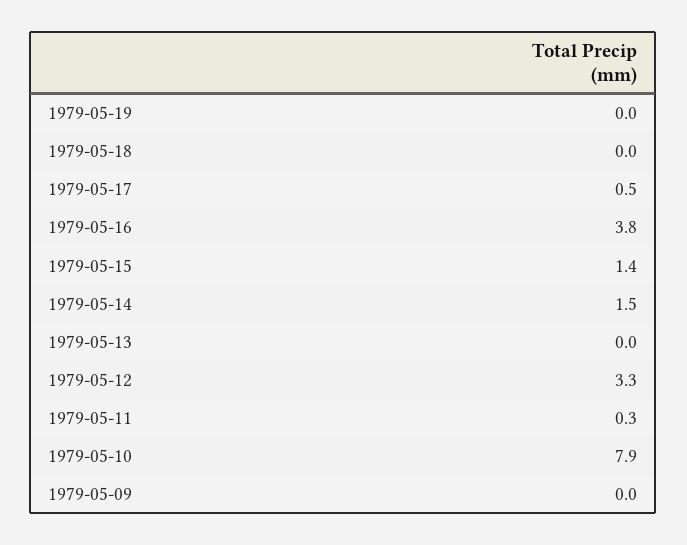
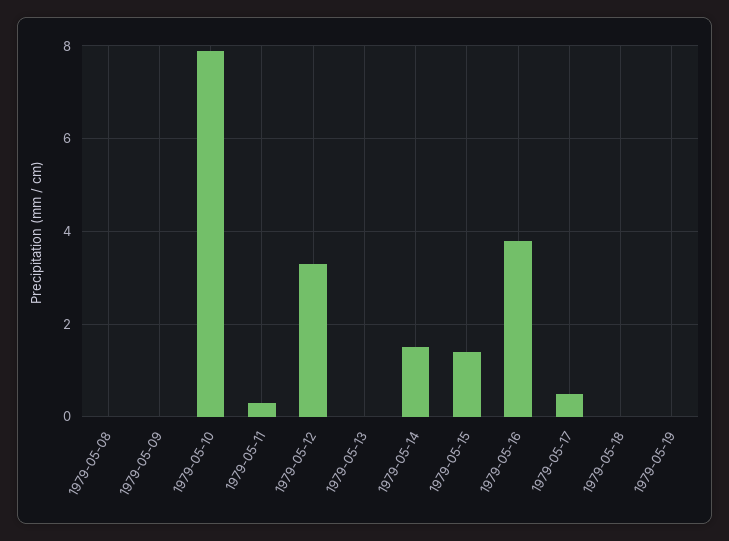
1979-05-08: none -> 0

